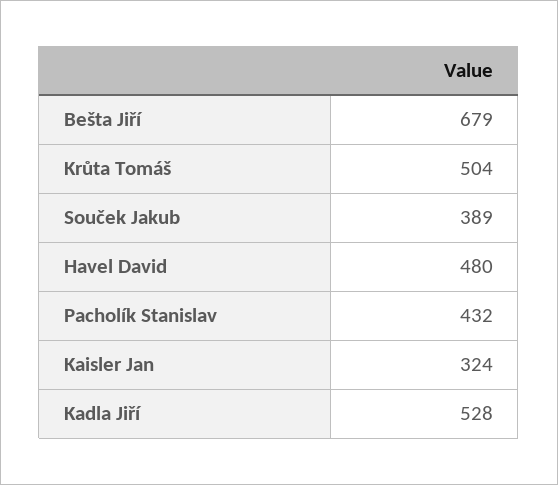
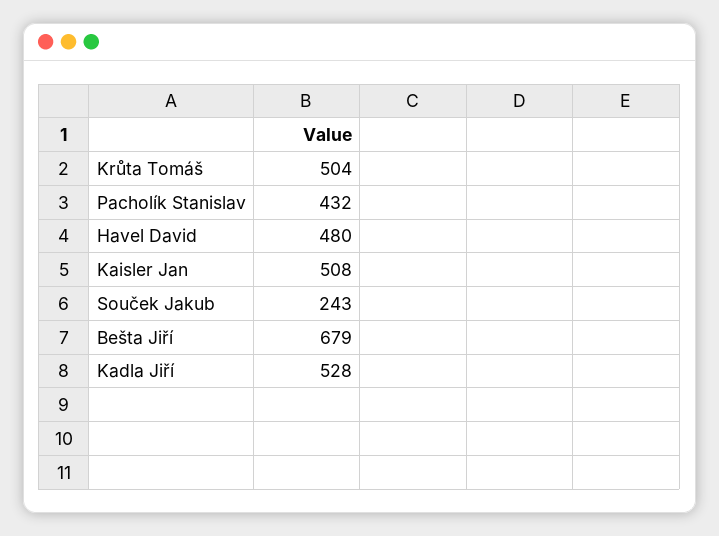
Souček Jakub: 389 -> 243
Kaisler Jan: 324 -> 508

